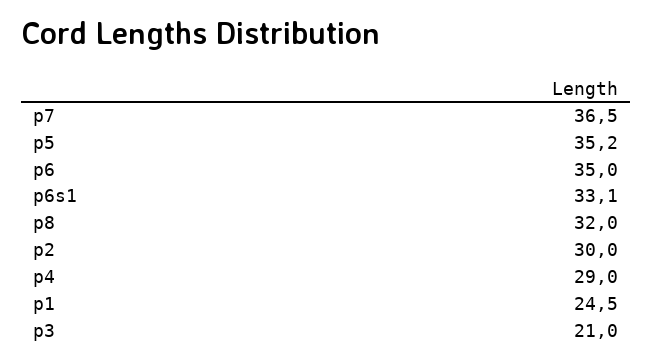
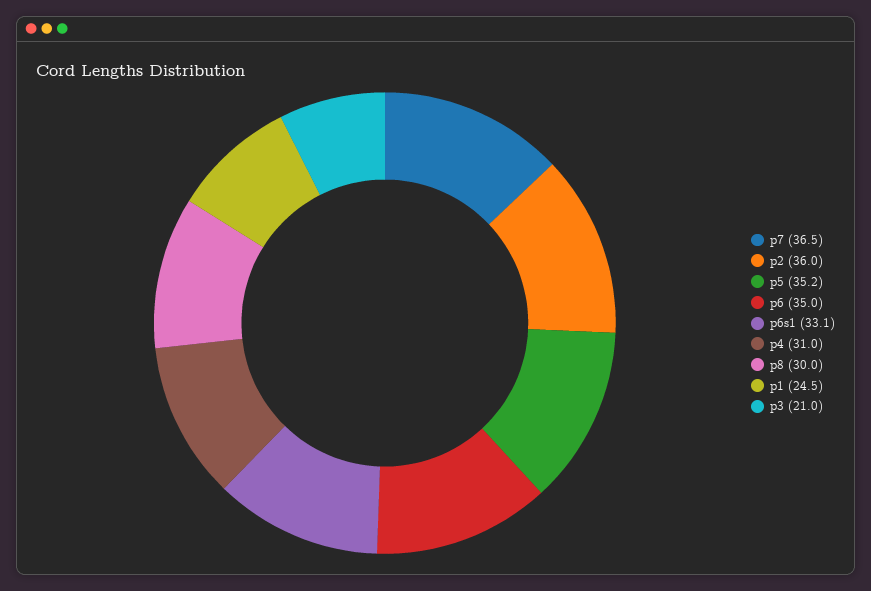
p8: 32 -> 30
p2: 30 -> 36
p4: 29 -> 31

